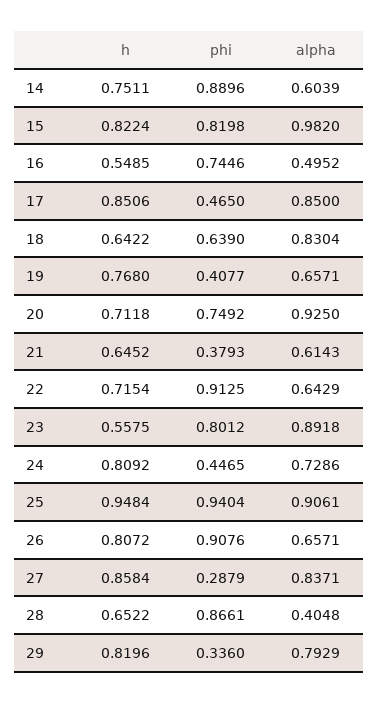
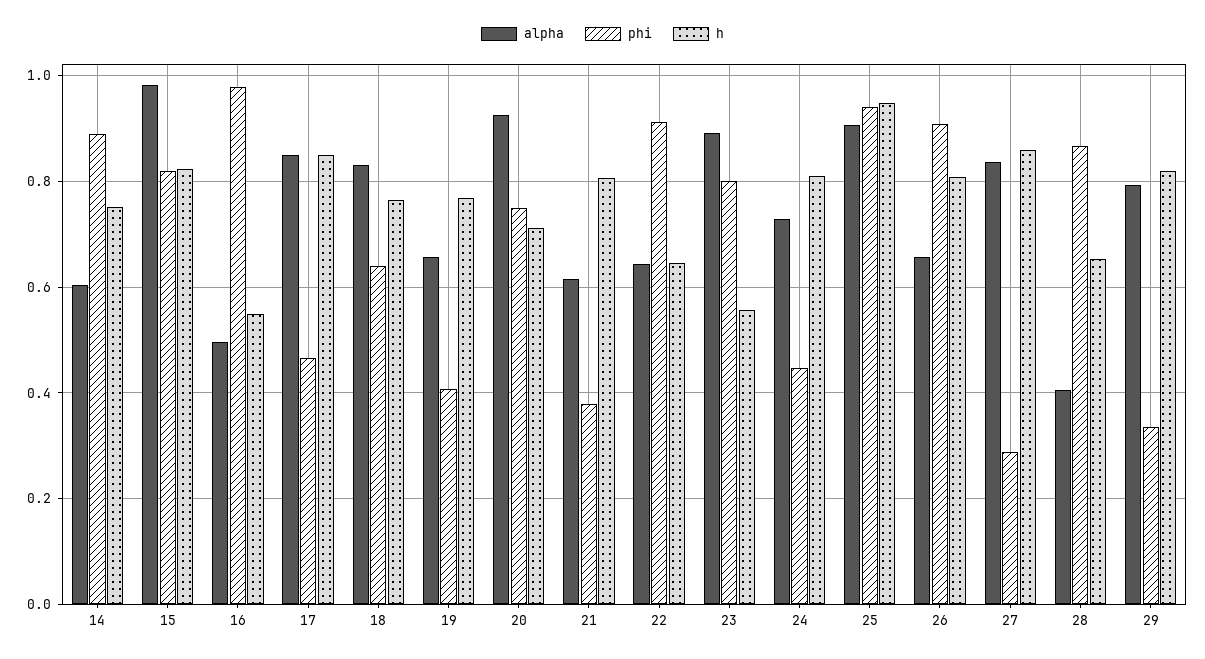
phi, 16: 0.7446 -> 0.98
h, 18: 0.6422 -> 0.76
h, 21: 0.6452 -> 0.8
h, 22: 0.7154 -> 0.64

